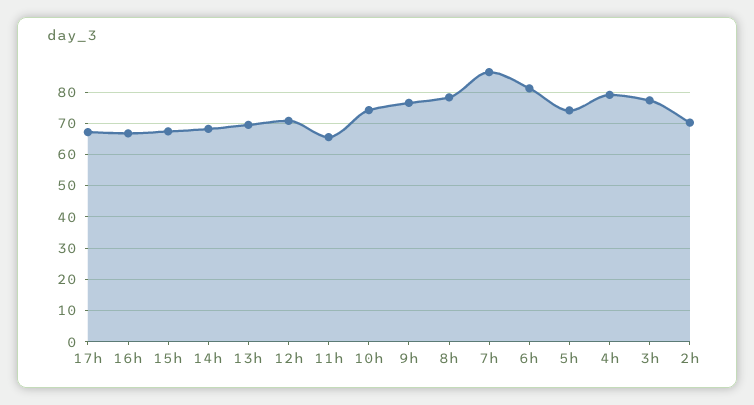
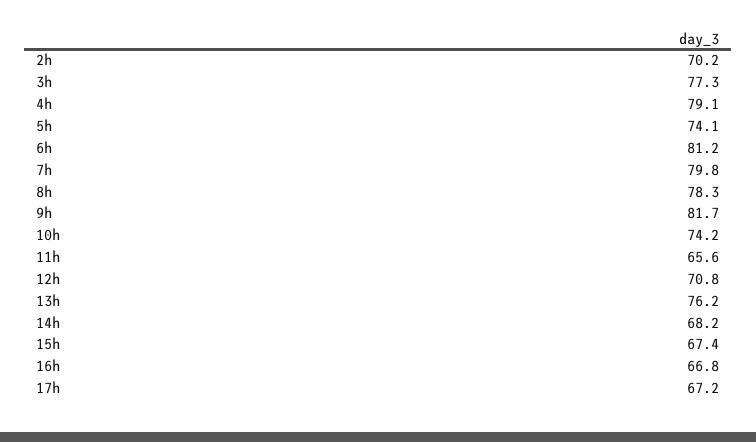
13h: 70 -> 76.2
9h: 76 -> 81.7
7h: 86 -> 79.8

